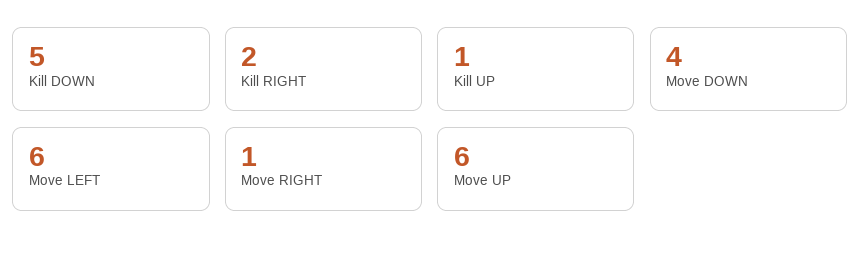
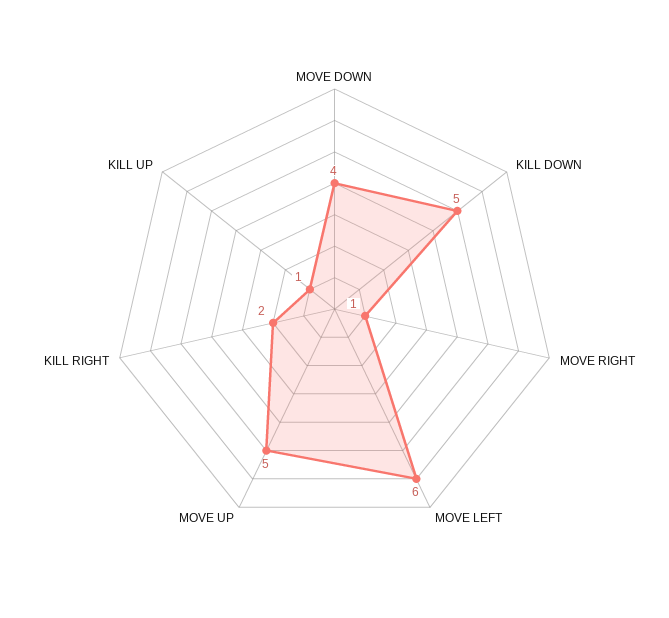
Move UP: 6 -> 5

